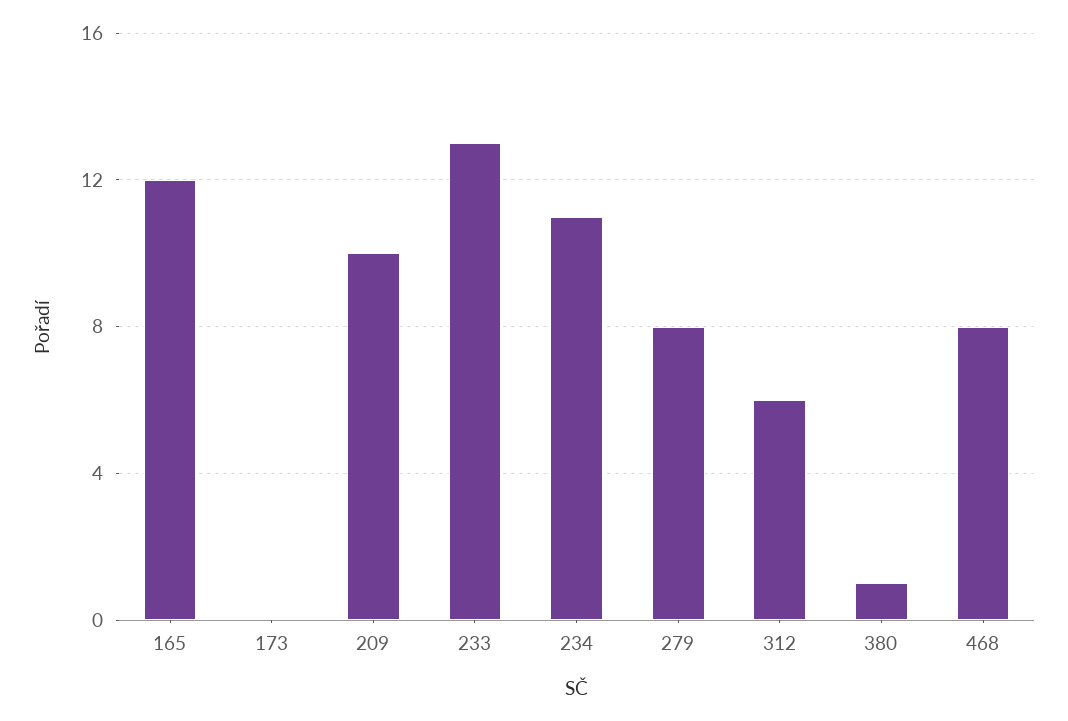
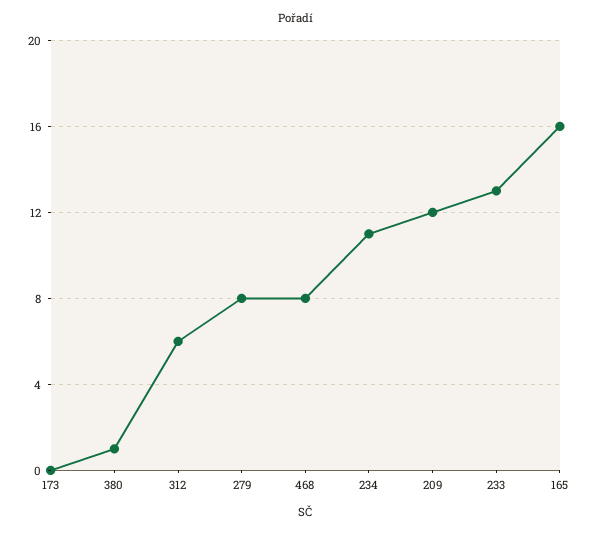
165: 12 -> 16
209: 10 -> 12

